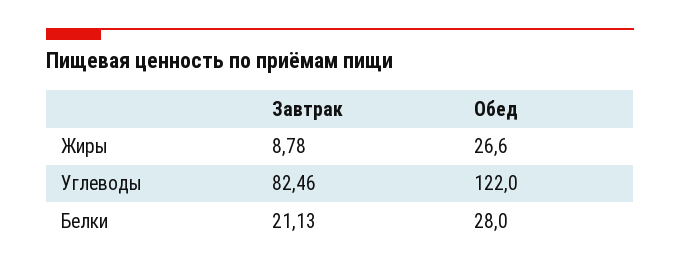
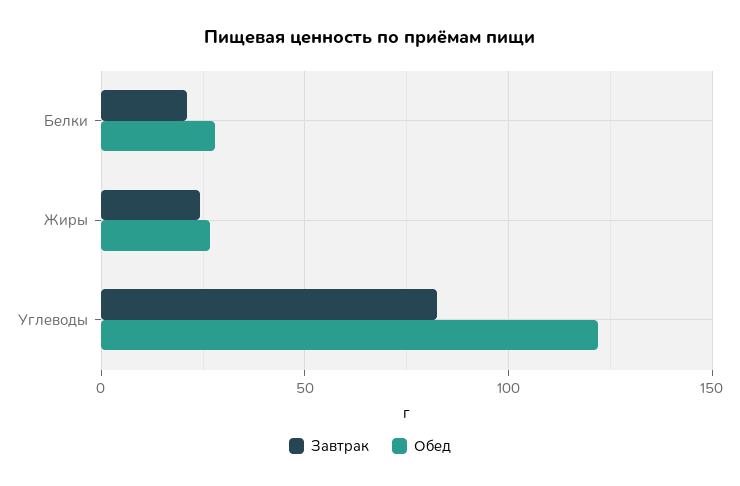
Завтрак, Жиры: 8.78 -> 25

